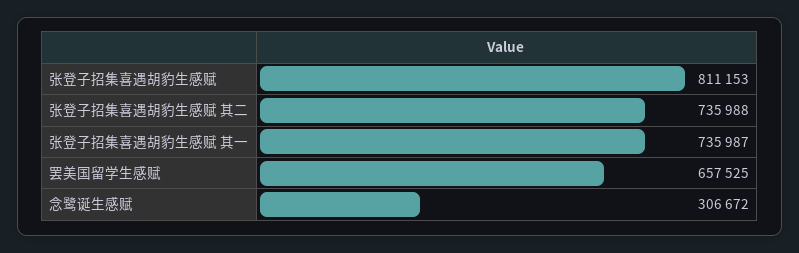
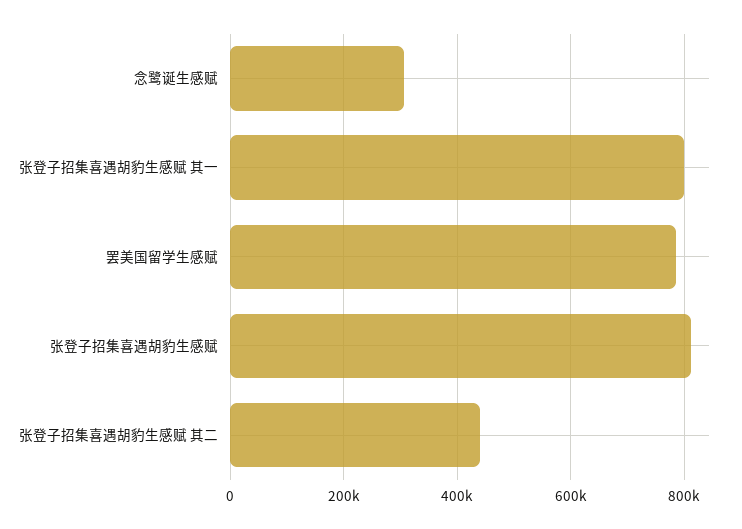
张登子招集喜遇胡豹生感赋 其二: 735988 -> 440000
张登子招集喜遇胡豹生感赋 其一: 735987 -> 800000
罢美国留学生感赋: 657525 -> 780000

